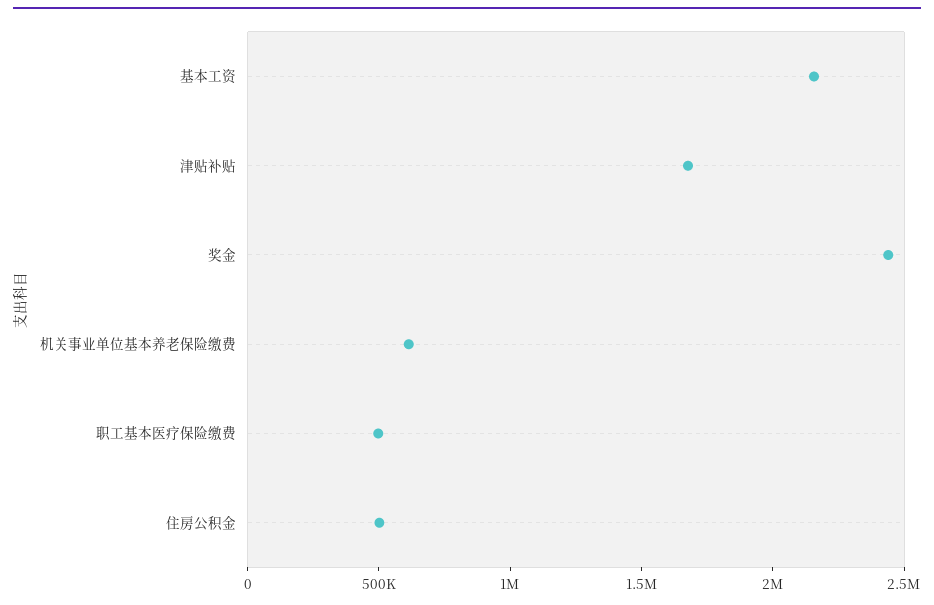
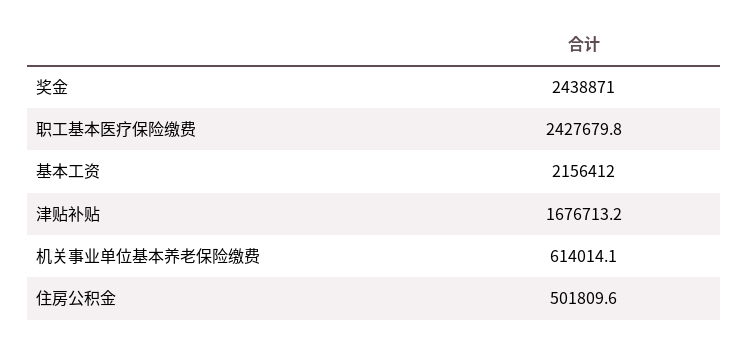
职工基本医疗保险缴费: 500000 -> 2427679.8

